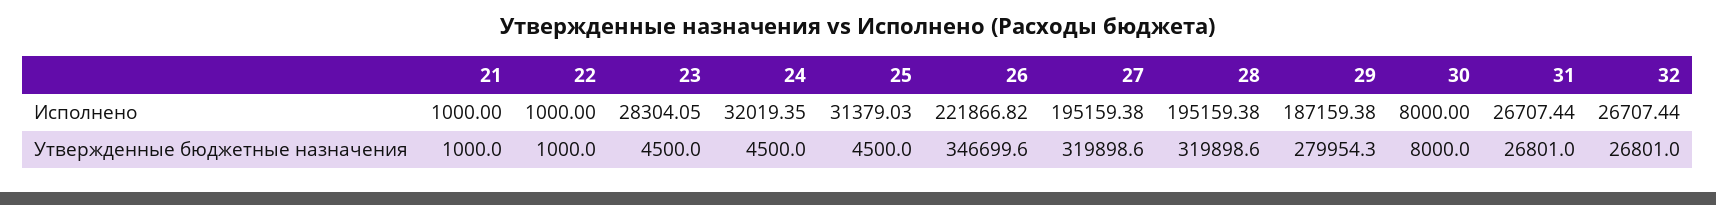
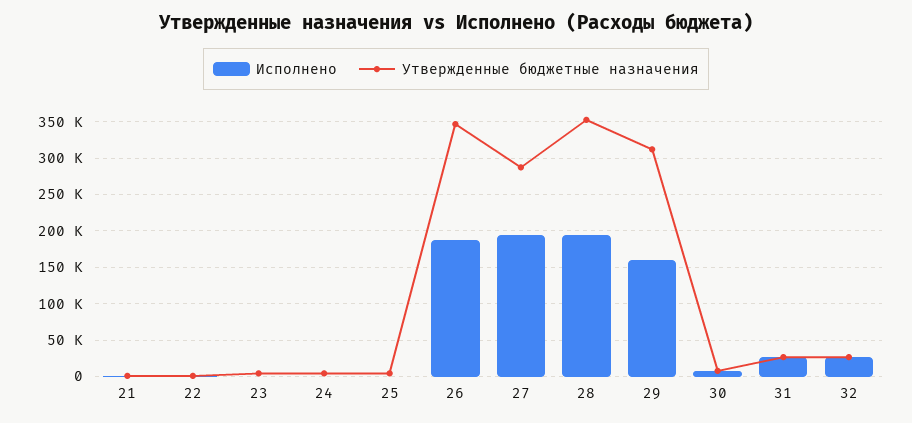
Исполнено, 23: 28304.05 -> 0
Исполнено, 24: 32019.35 -> 0
Исполнено, 25: 31379.03 -> 0
Исполнено, 26: 221866.82 -> 190000
Исполнено, 29: 187159.38 -> 160000
Утвержденные бюджетные назначения, 27: 319898.6 -> 290000
Утвержденные бюджетные назначения, 28: 319898.6 -> 350000
Утвержденные бюджетные назначения, 29: 279954.3 -> 310000

